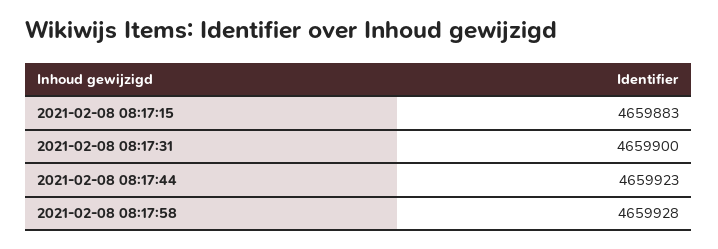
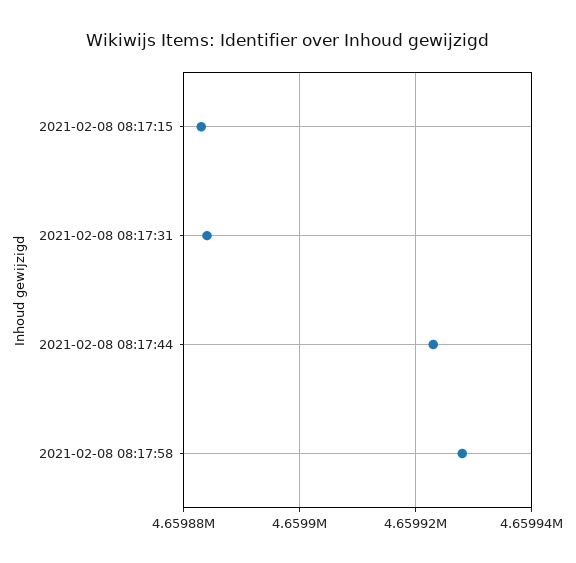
2021-02-08 08:17:31: 4659900 -> 4659885

